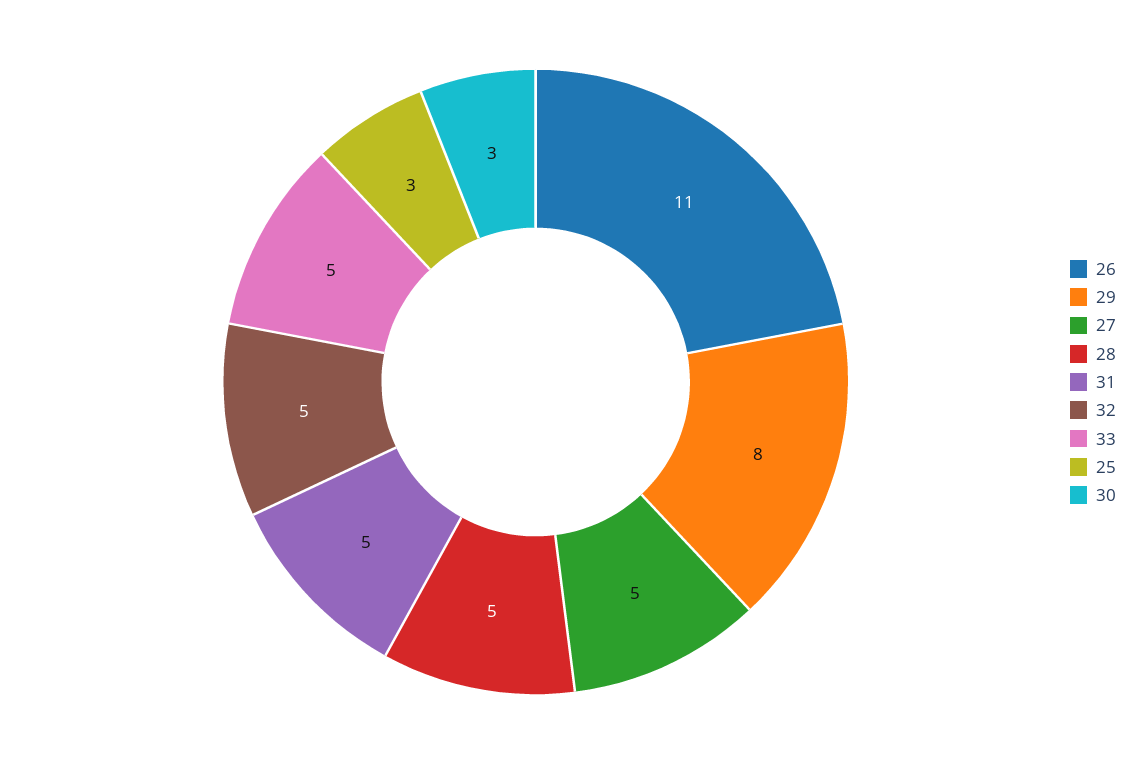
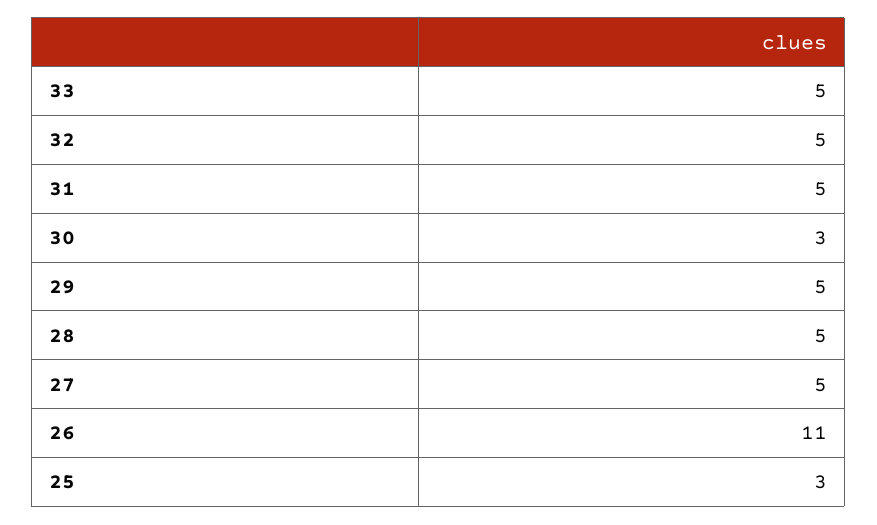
29: 8 -> 5

